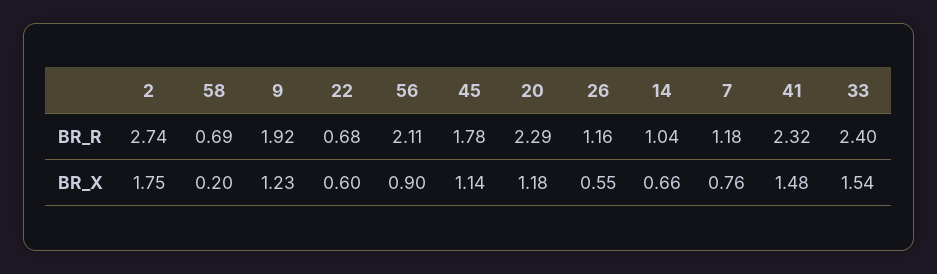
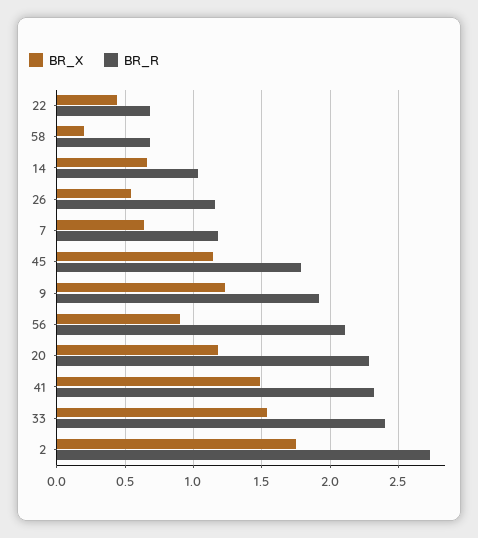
BR_X, 22: 0.6 -> 0.45
BR_X, 7: 0.76 -> 0.65

